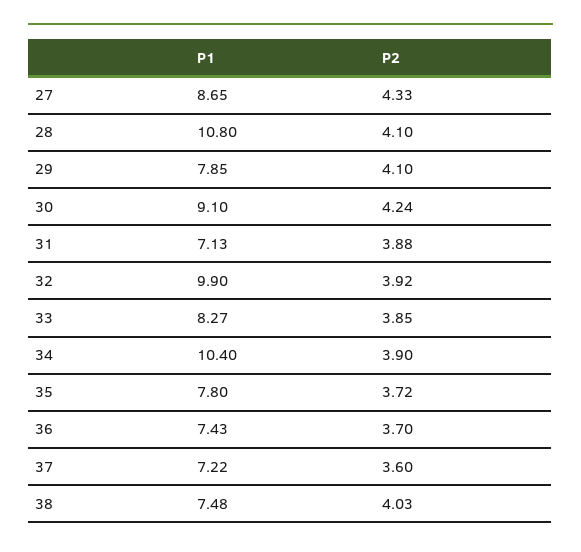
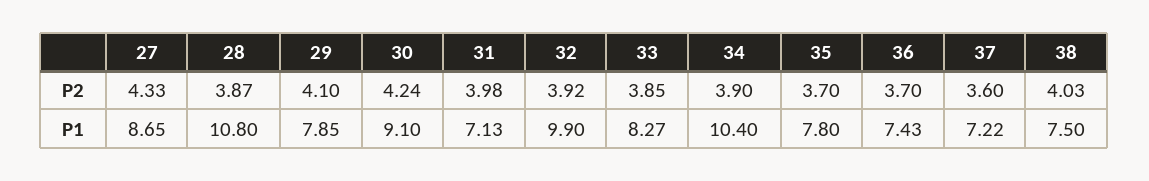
P2, 28: 4.1 -> 3.87
P2, 31: 3.88 -> 3.98
P2, 35: 3.72 -> 3.7
P1, 38: 7.48 -> 7.5

